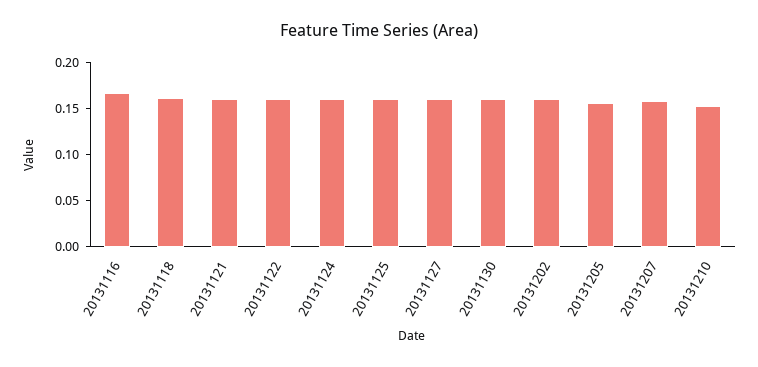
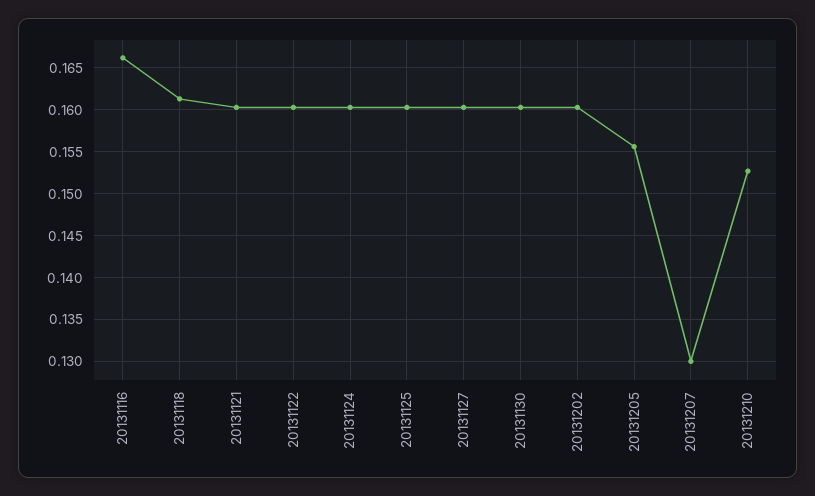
20131207: 0.16 -> 0.13

